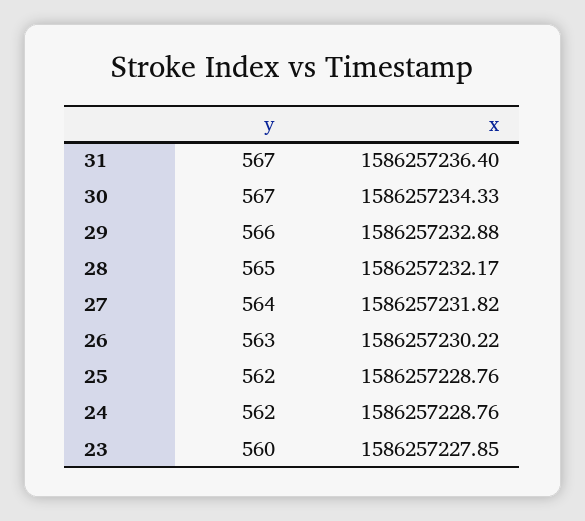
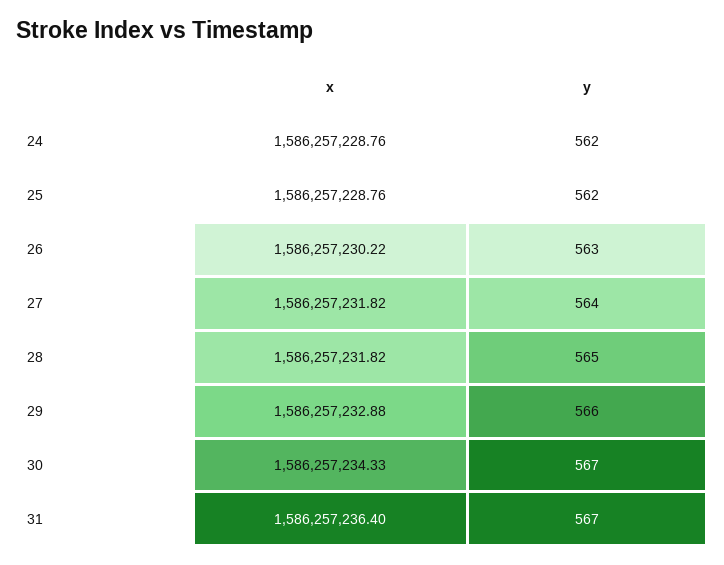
x, 28: 1586257232.17 -> 1586257231.82
y, 23: 560 -> none
x, 23: 1586257227.85 -> none

